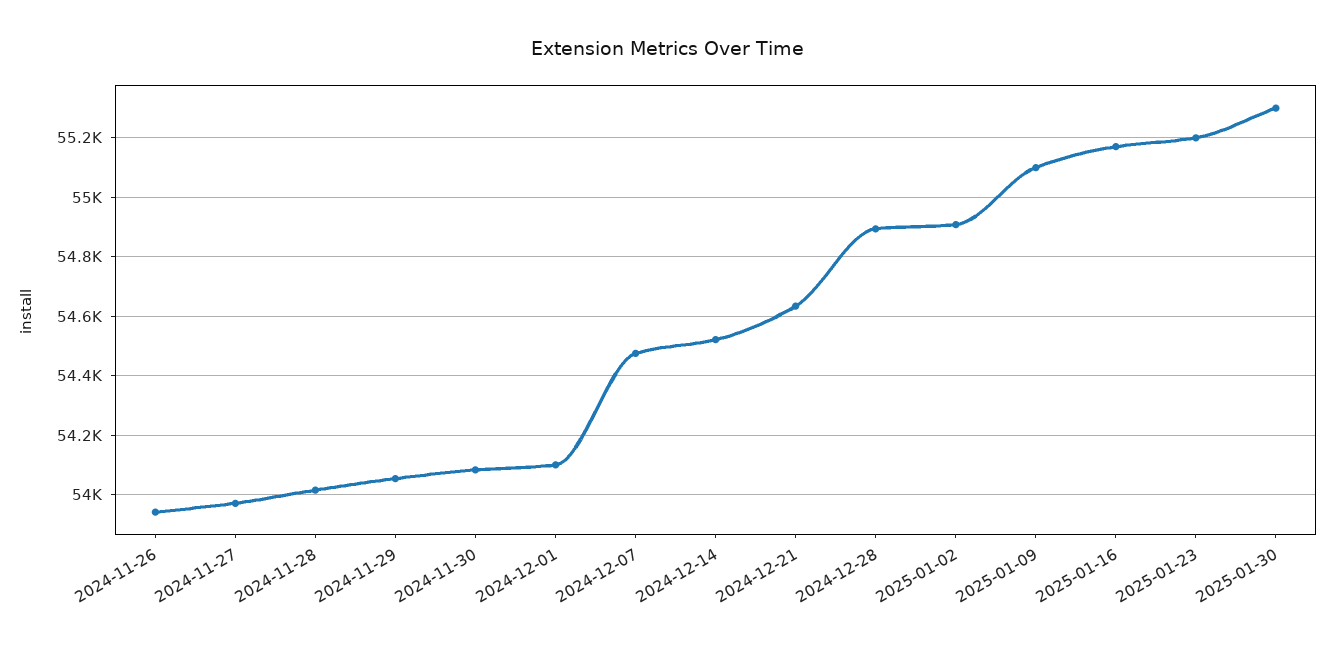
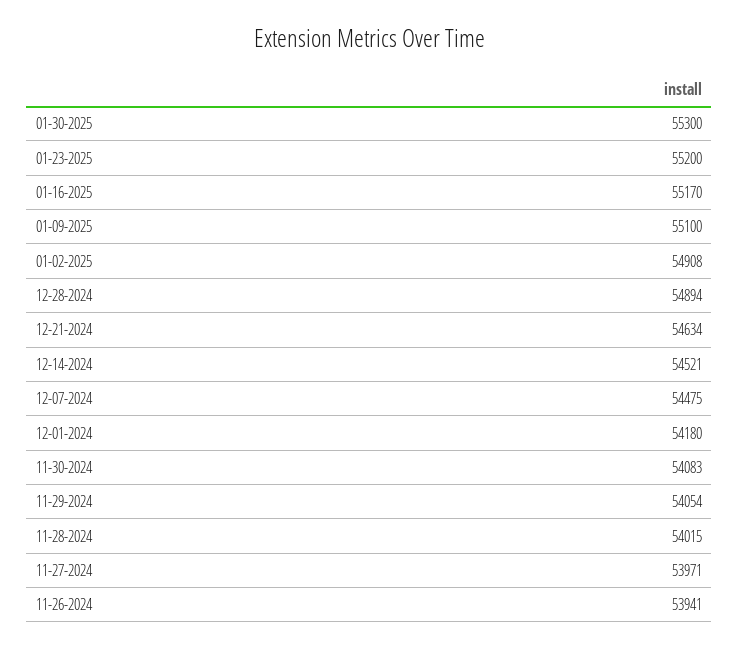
2024-12-01: 54100 -> 54180

